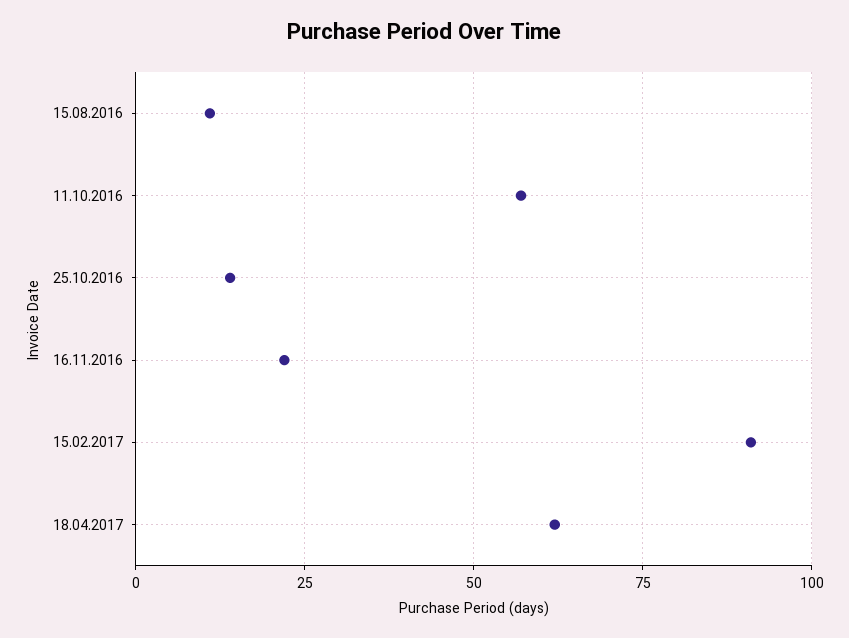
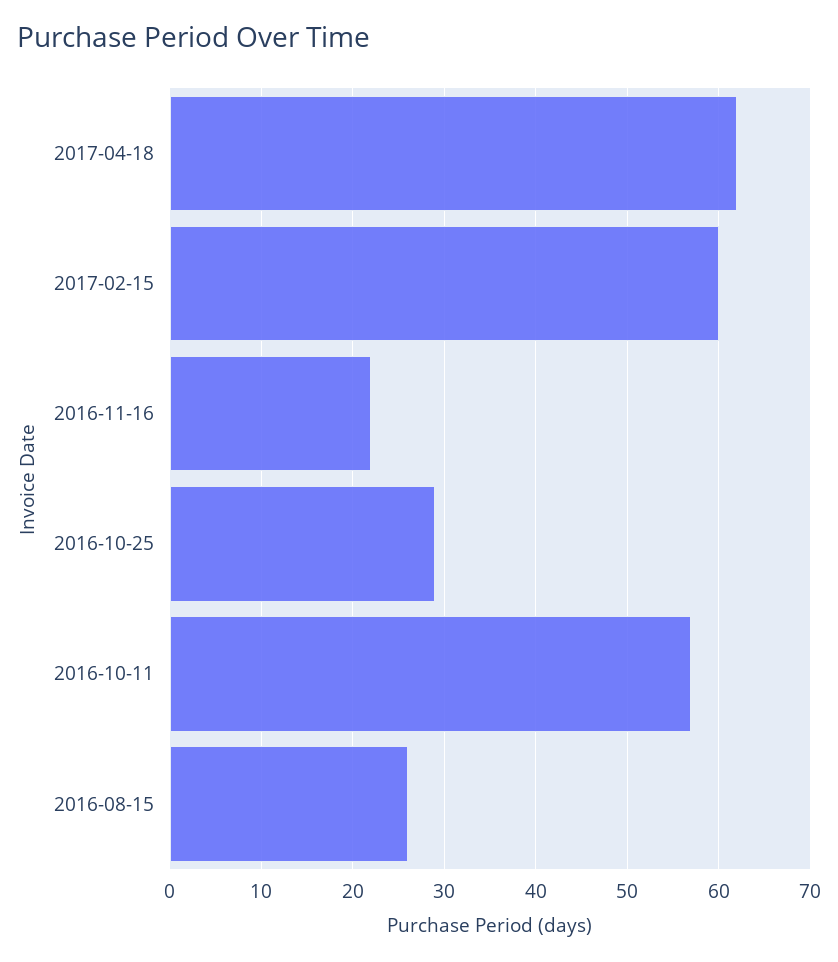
15.08.2016: 10 -> 26
25.10.2016: 15 -> 29
15.02.2017: 90 -> 60

